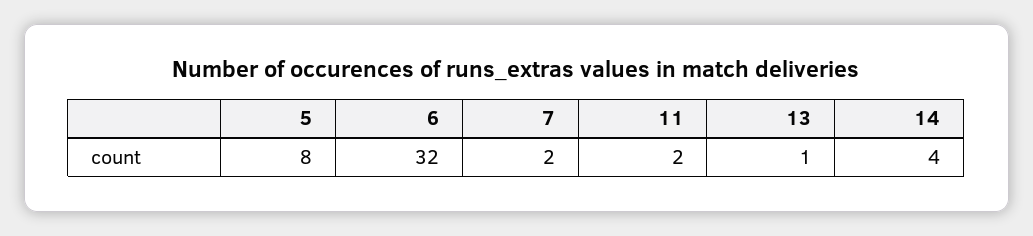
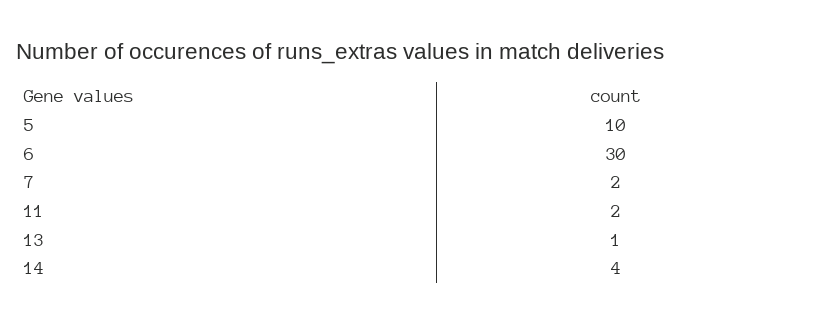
5: 8 -> 10
6: 32 -> 30

